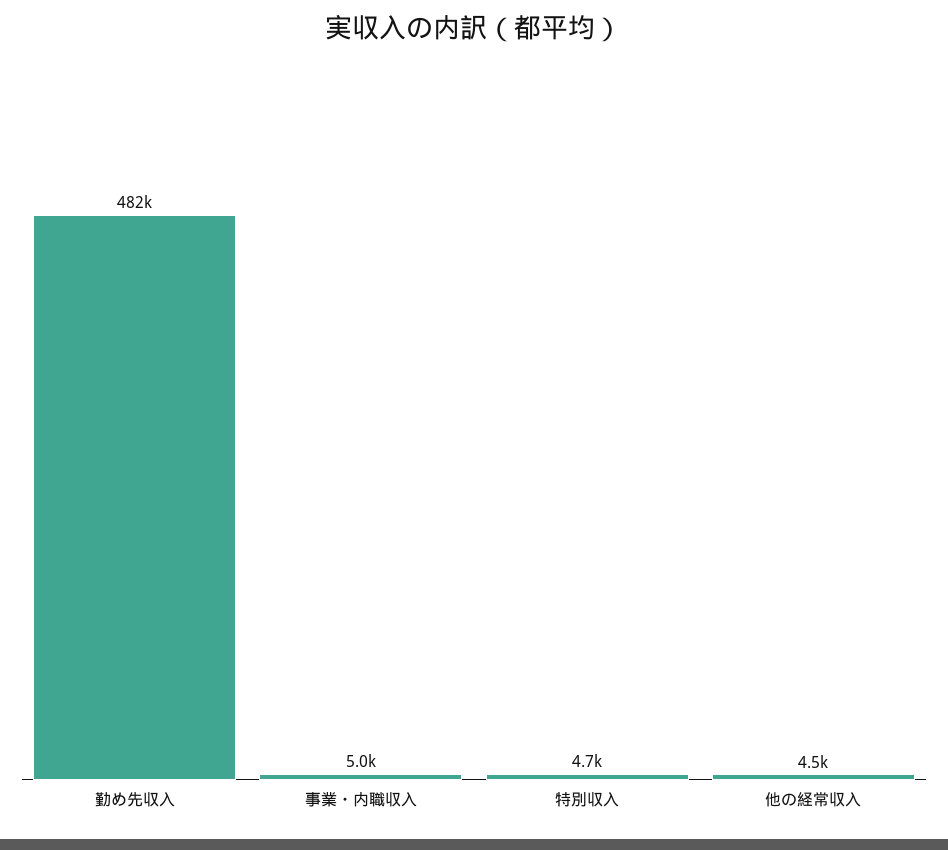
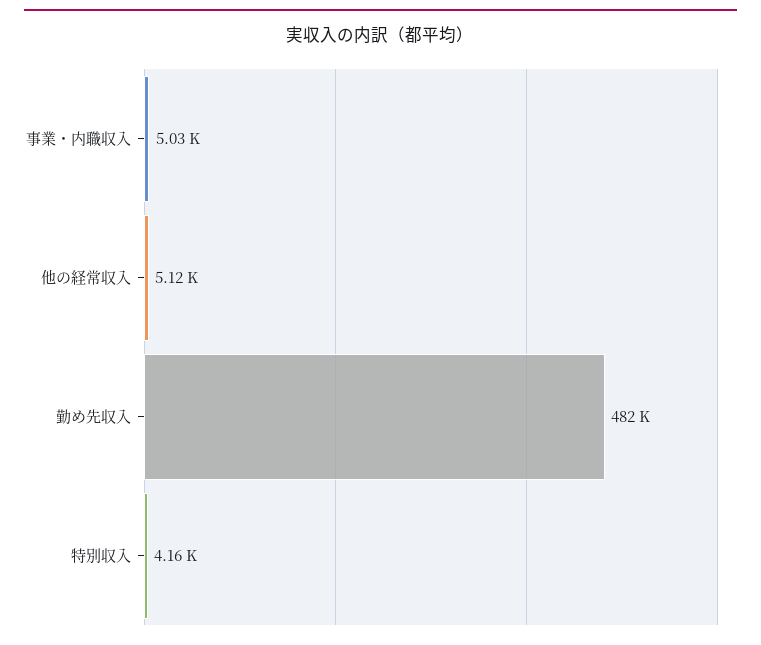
特別収入: 4700 -> 4160
他の経常収入: 4500 -> 5120

